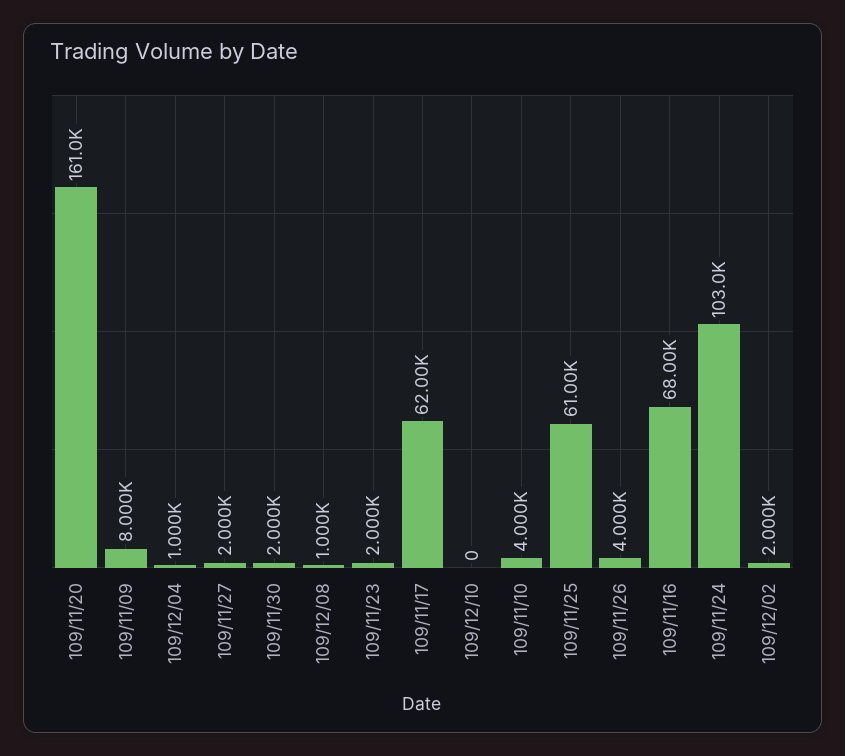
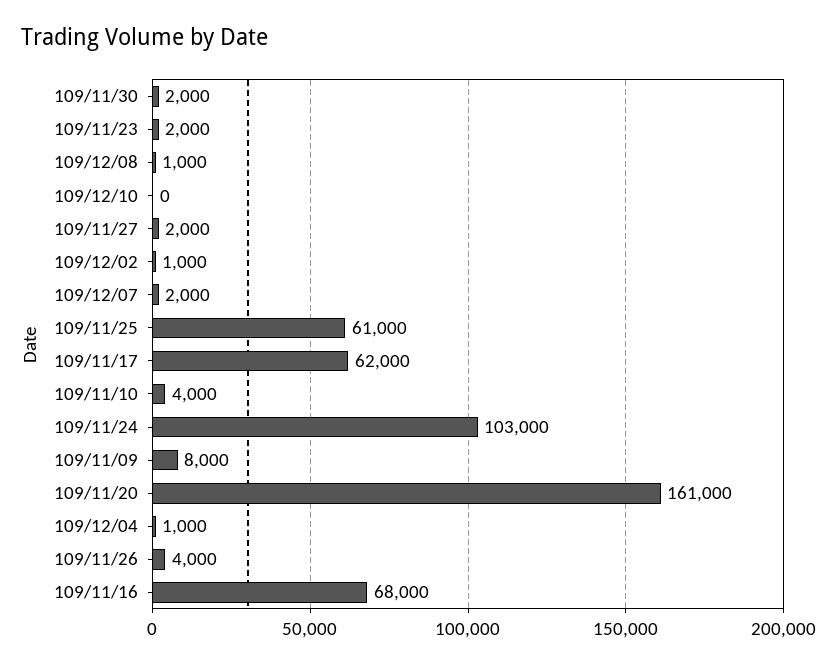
109/12/02: 2000 -> 1000
109/12/07: none -> 2000

